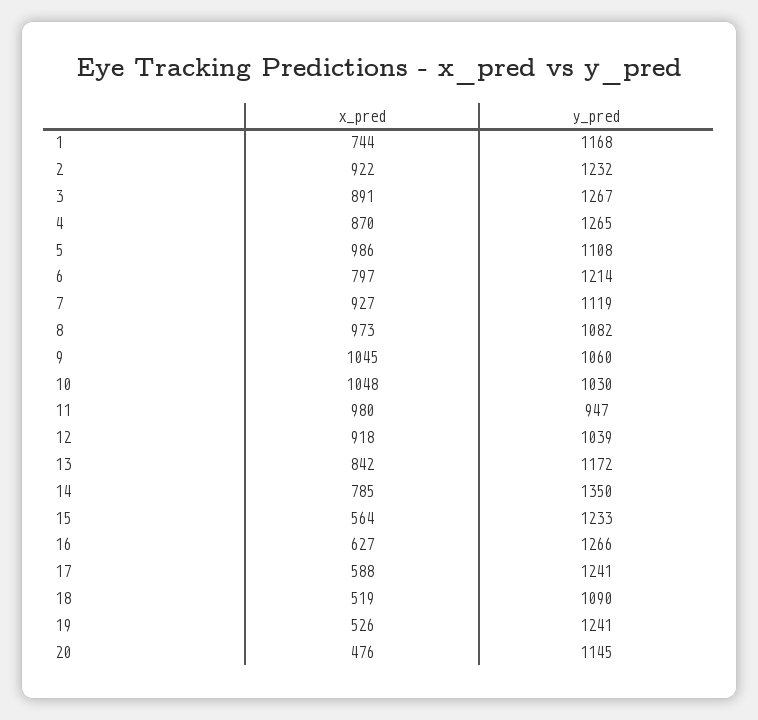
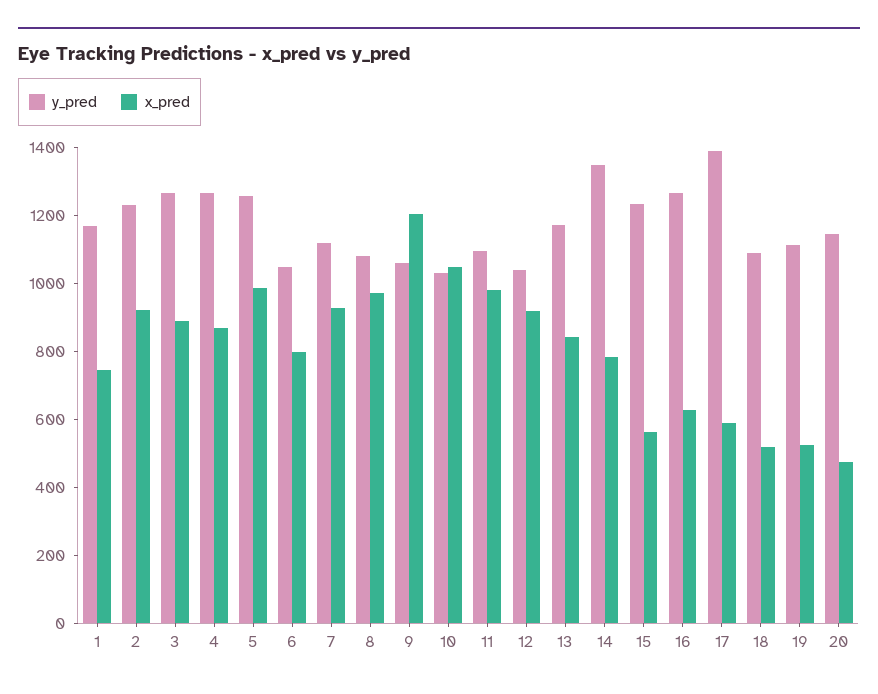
y_pred, 5: 1108 -> 1250
y_pred, 6: 1214 -> 1050
x_pred, 9: 1045 -> 1200
y_pred, 11: 947 -> 1100
y_pred, 17: 1241 -> 1400
y_pred, 19: 1241 -> 1100

